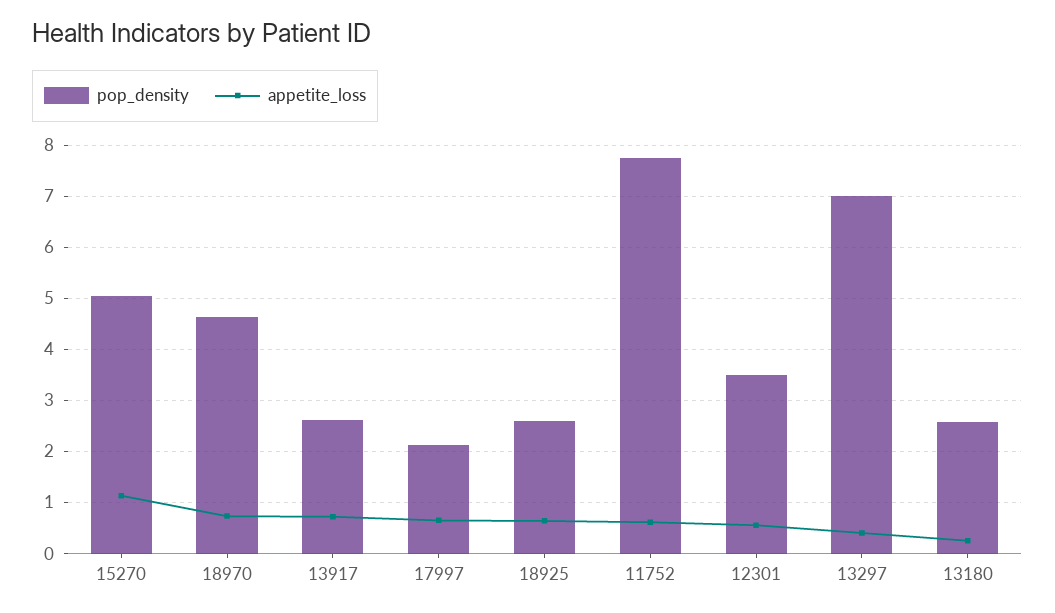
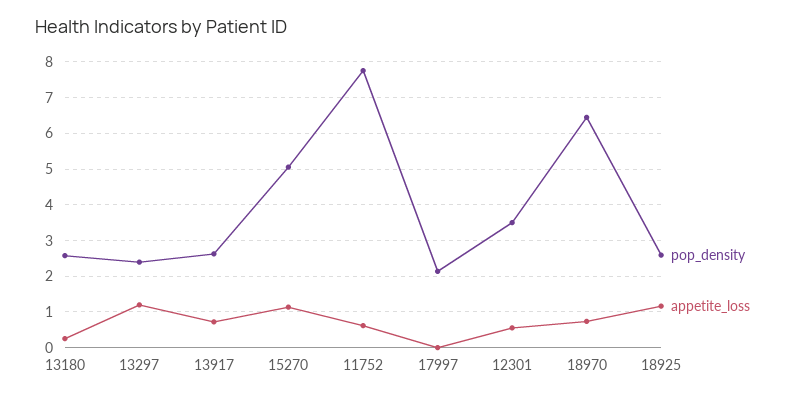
pop_density, 18970: 4.6 -> 6.4
appetite_loss, 17997: 0.6 -> 0
appetite_loss, 18925: 0.6 -> 1.2
pop_density, 13297: 7 -> 2.4
appetite_loss, 13297: 0.4 -> 1.2

